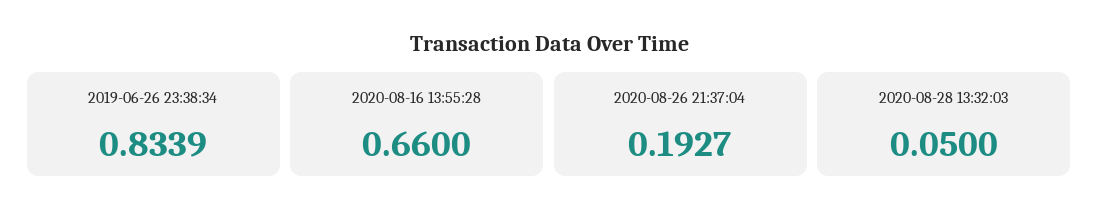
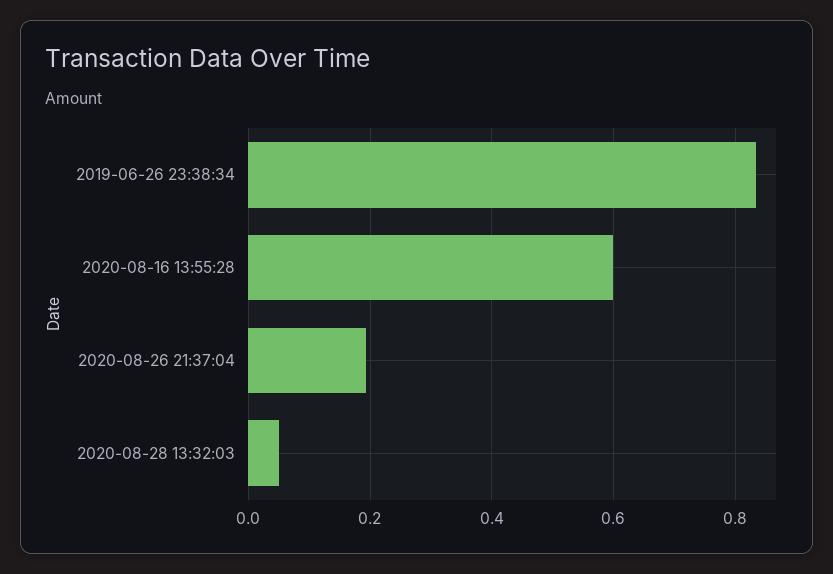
2020-08-16 13:55:28: 0.66 -> 0.6

